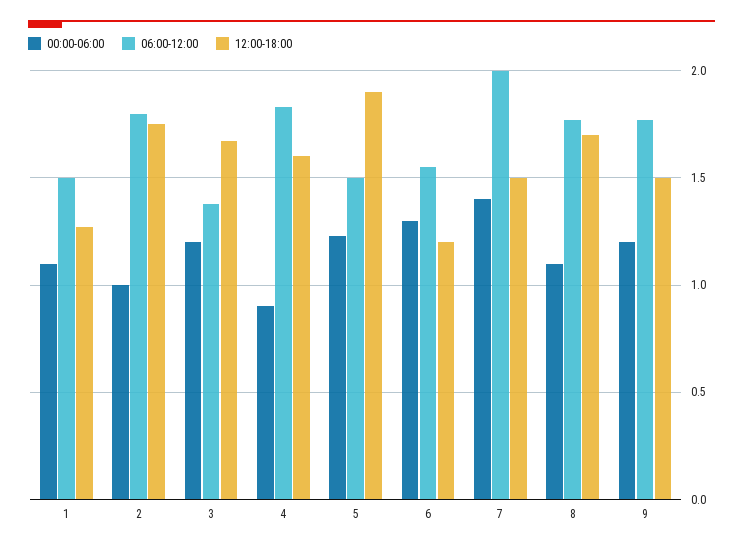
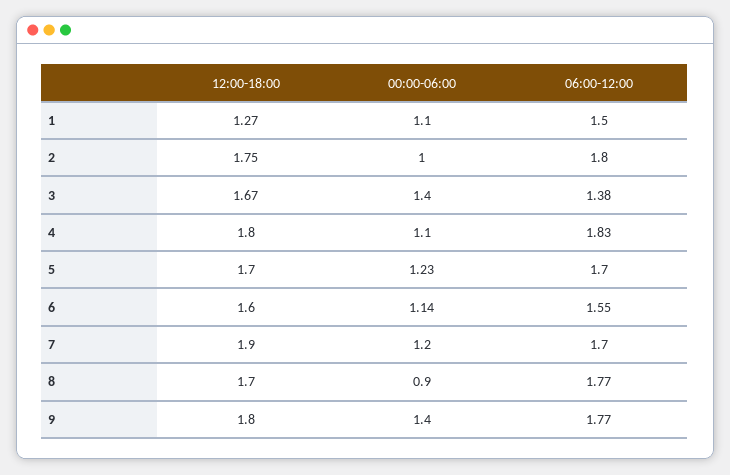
00:00-06:00, 3: 1.2 -> 1.4
00:00-06:00, 4: 0.9 -> 1.1
12:00-18:00, 4: 1.6 -> 1.8
06:00-12:00, 5: 1.5 -> 1.7
12:00-18:00, 5: 1.9 -> 1.7
00:00-06:00, 6: 1.3 -> 1.14
12:00-18:00, 6: 1.2 -> 1.6
00:00-06:00, 7: 1.4 -> 1.2
06:00-12:00, 7: 2 -> 1.7
12:00-18:00, 7: 1.5 -> 1.9
00:00-06:00, 8: 1.1 -> 0.9
00:00-06:00, 9: 1.2 -> 1.4
12:00-18:00, 9: 1.5 -> 1.8

